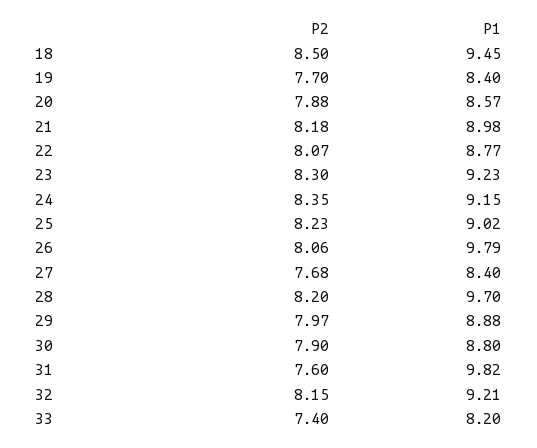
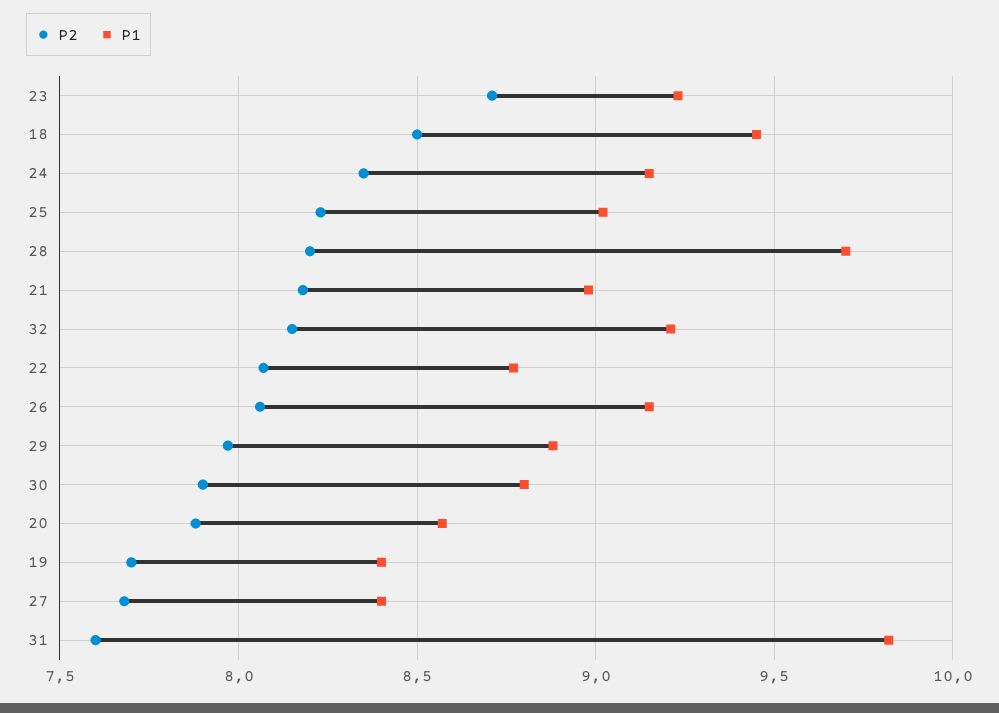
P2, 23: 8.3 -> 8.7
P1, 26: 9.79 -> 9.15
P2, 33: 7.4 -> none
P1, 33: 8.2 -> none

